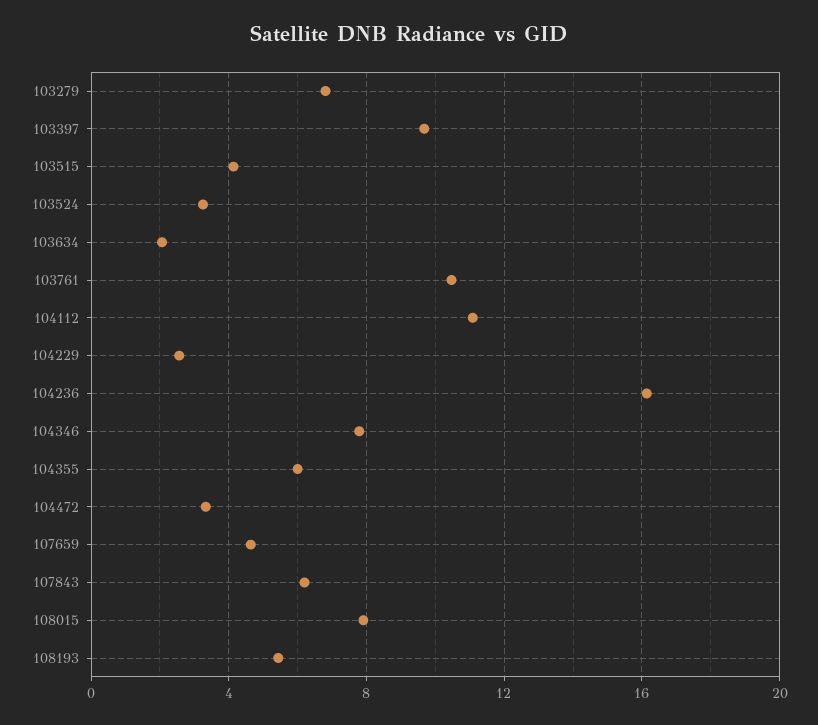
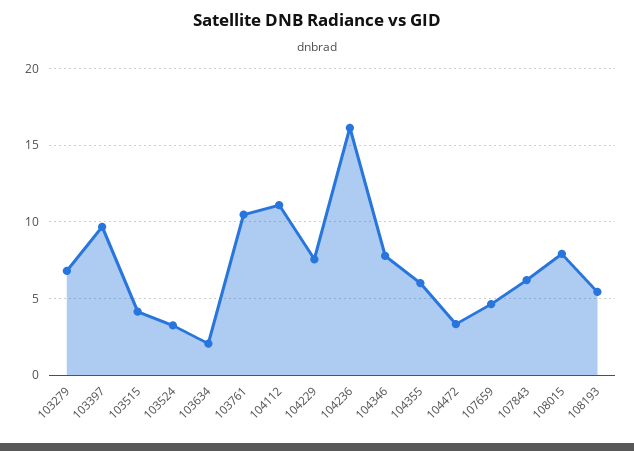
104229: 2.5 -> 7.5

